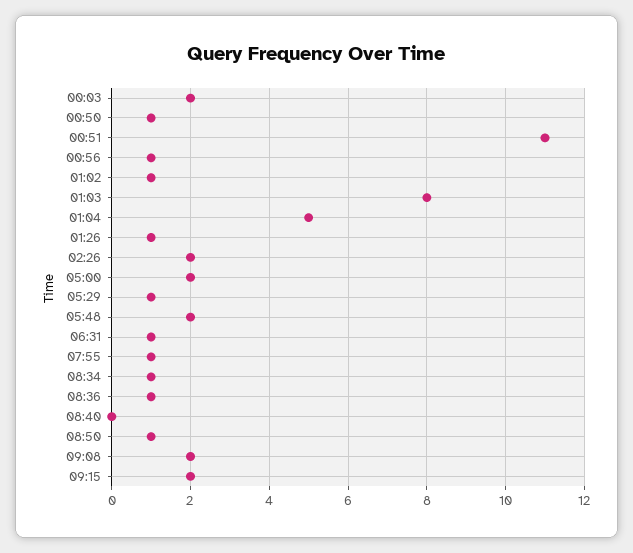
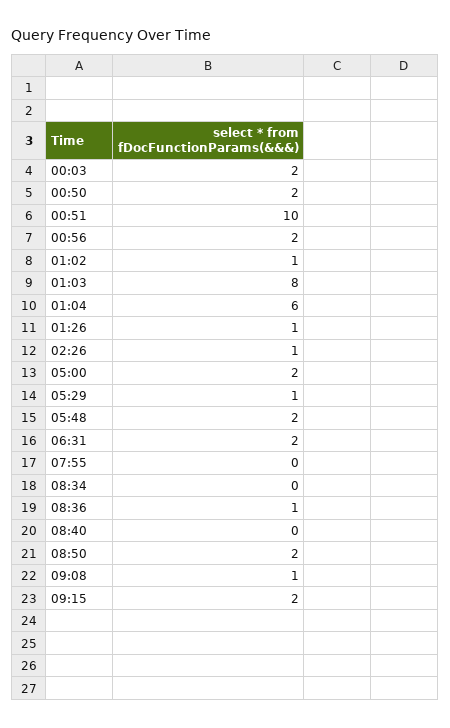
00:50: 1 -> 2
00:51: 11 -> 10
00:56: 1 -> 2
01:04: 5 -> 6
02:26: 2 -> 1
06:31: 1 -> 2
07:55: 1 -> 0
08:34: 1 -> 0
08:50: 1 -> 2
09:08: 2 -> 1

